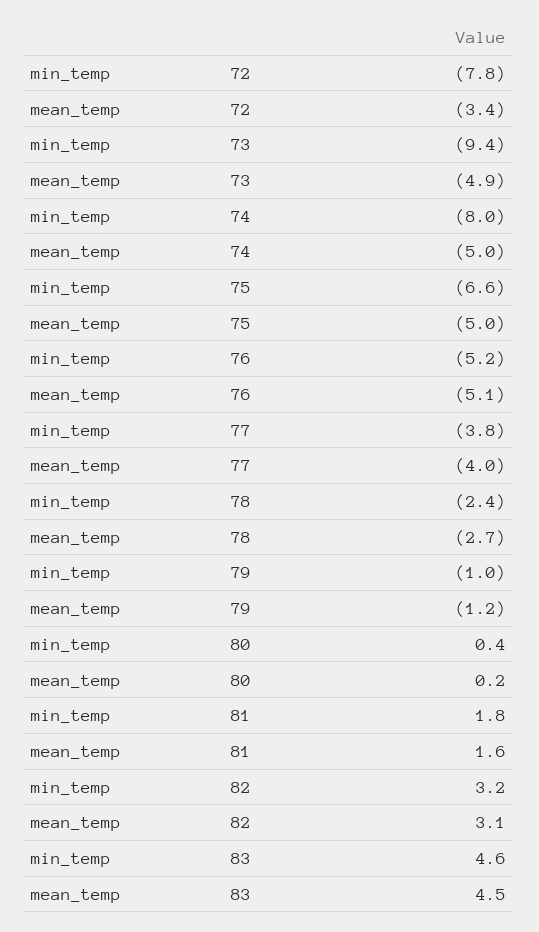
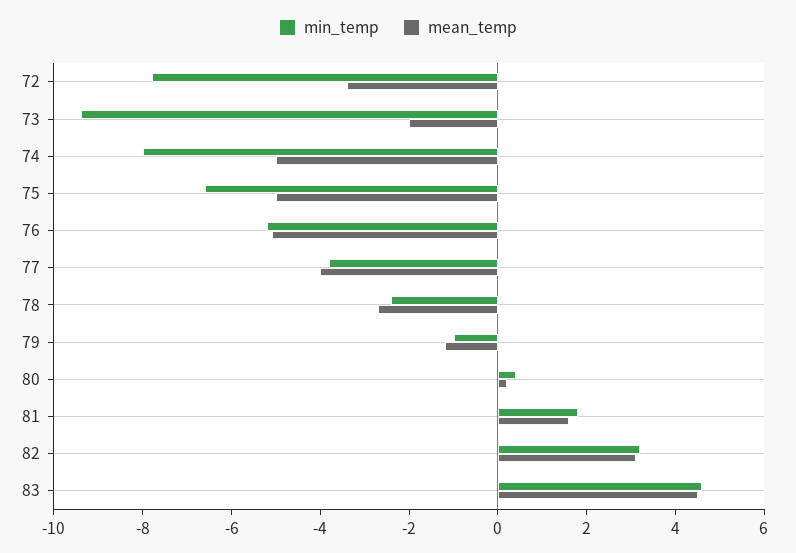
mean_temp, 73: -4.9 -> -2

